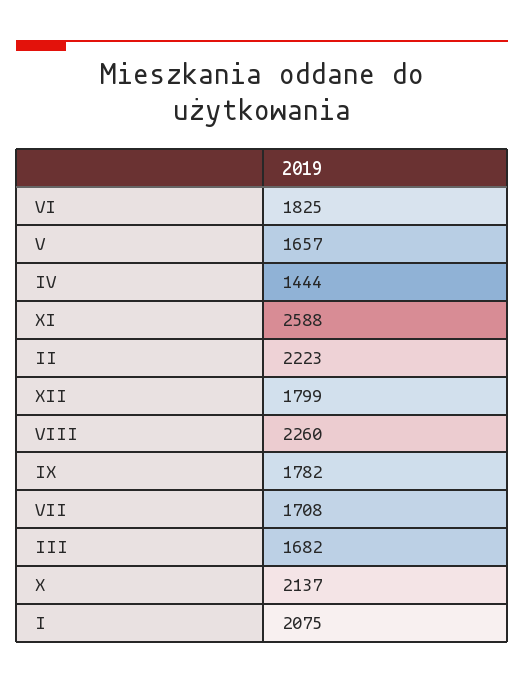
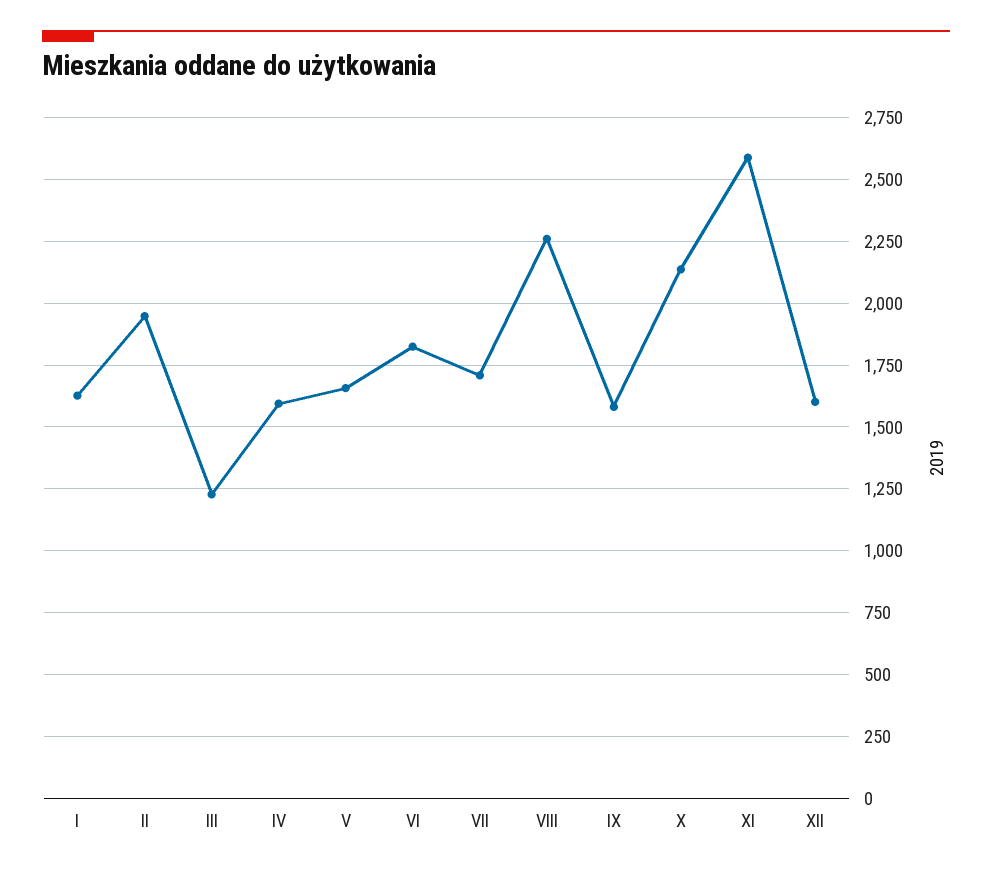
IV: 1444 -> 1600
II: 2223 -> 1950
XII: 1799 -> 1600
IX: 1782 -> 1575
III: 1682 -> 1225
I: 2075 -> 1625

